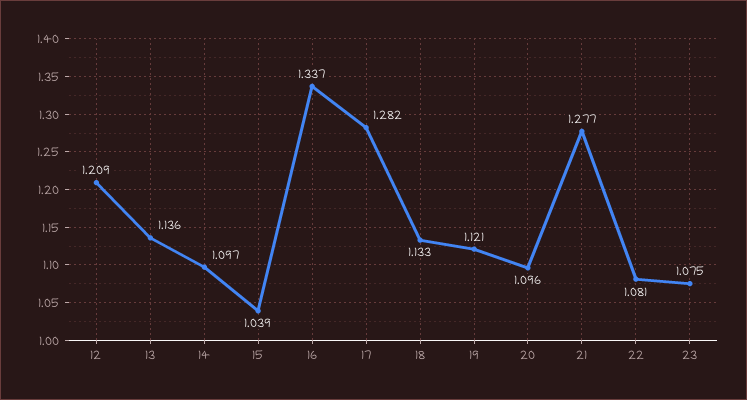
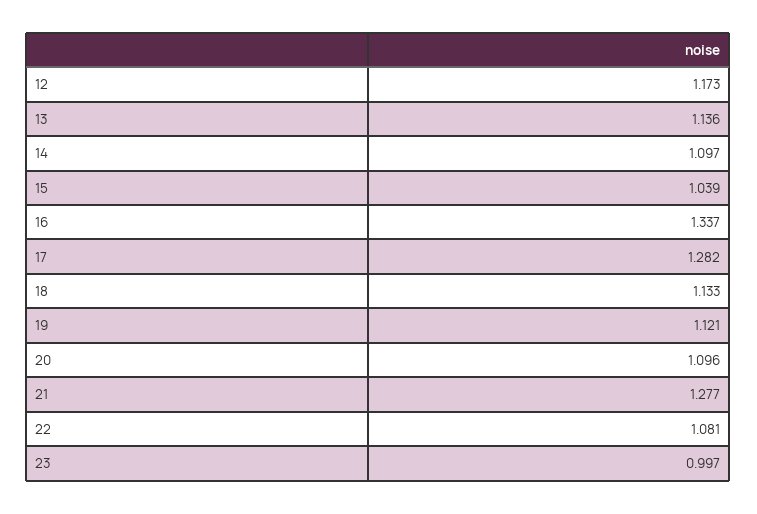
12: 1.209 -> 1.173
23: 1.075 -> 0.997

